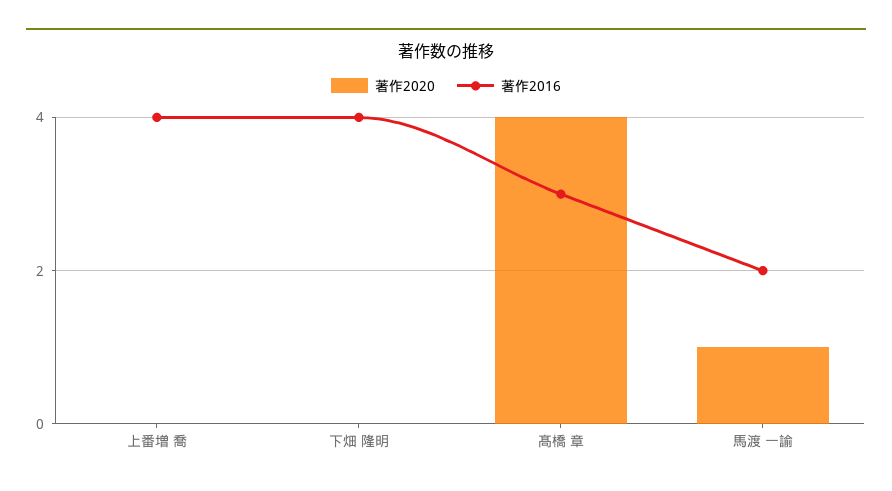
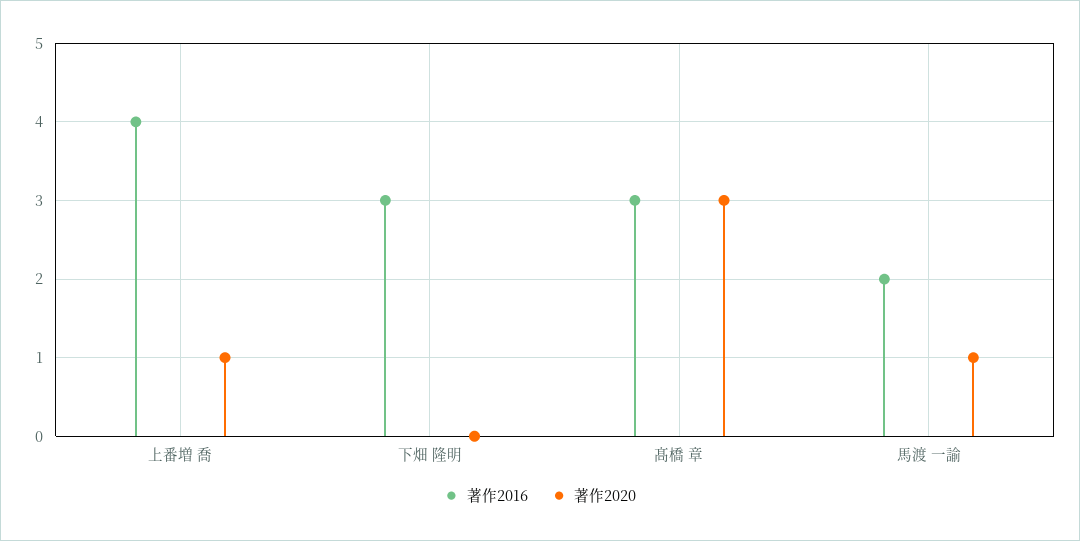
著作2020, 上番増 喬: 0 -> 1
著作2016, 下畑 隆明: 4 -> 3
著作2020, 髙橋 章: 4 -> 3

